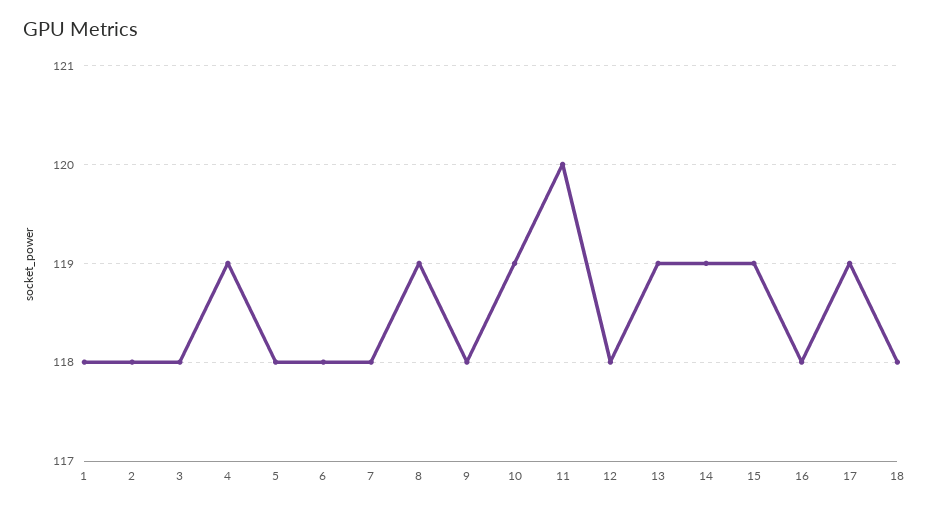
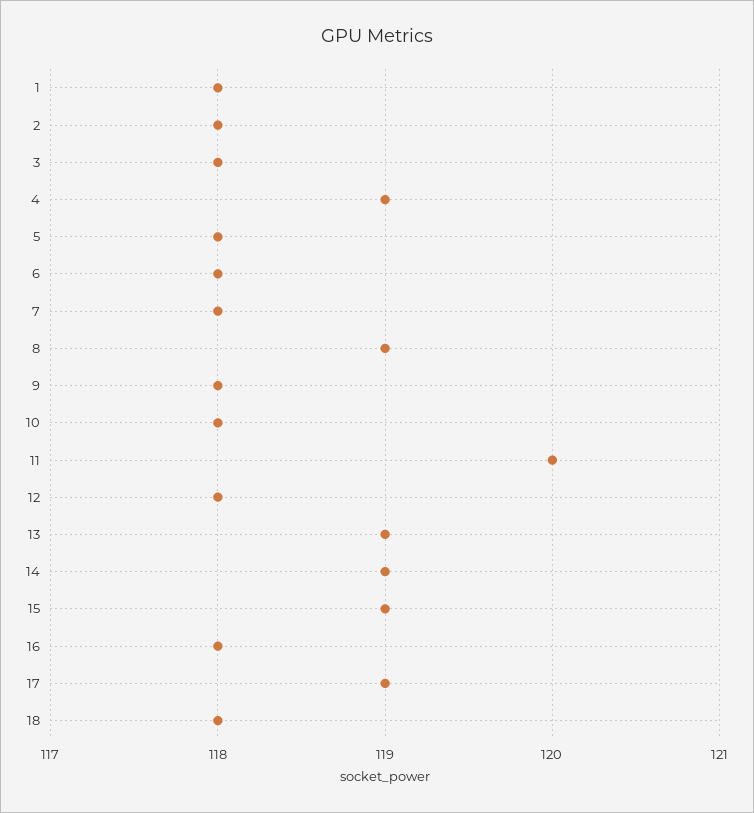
10: 119 -> 118

